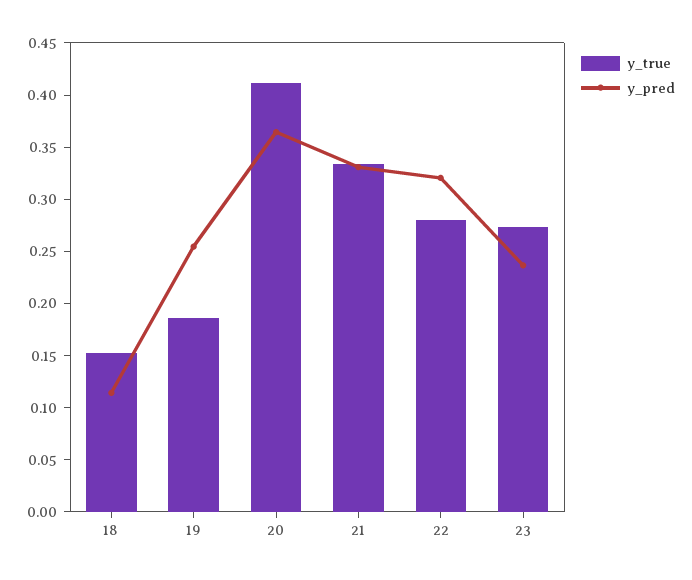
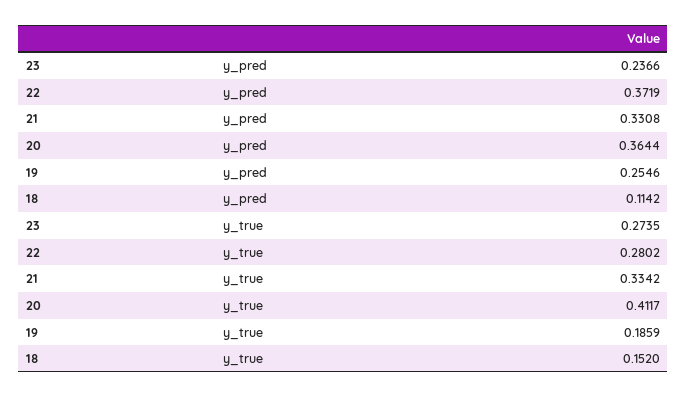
y_pred, 22: 0.32 -> 0.3719

